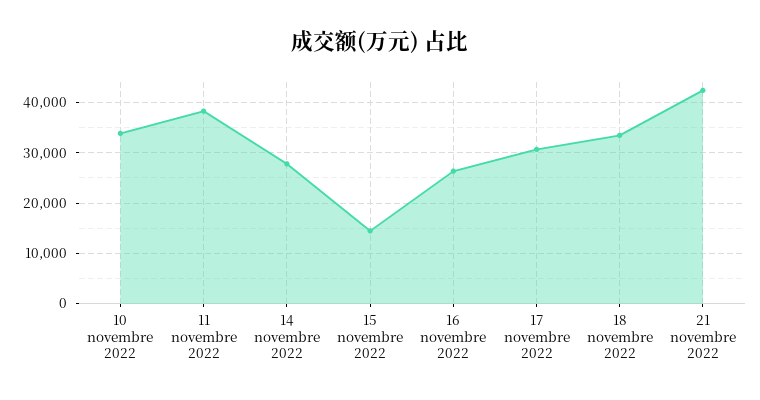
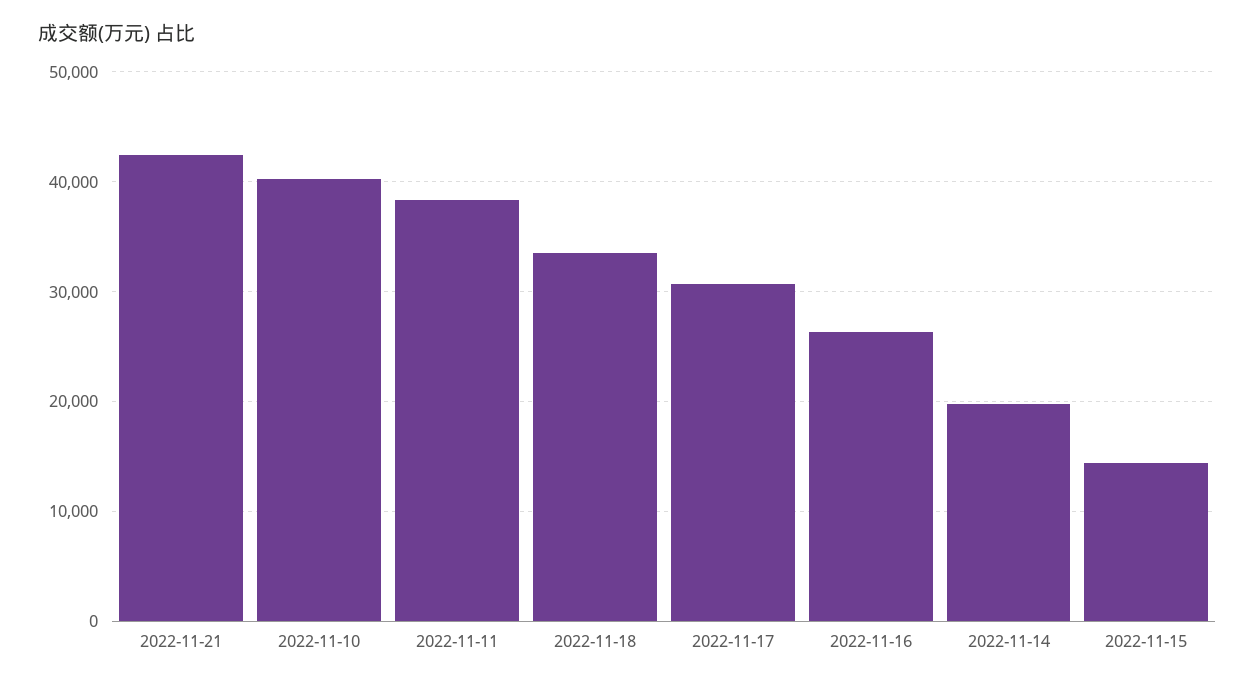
10 novembre 2022: 34000 -> 40000
14 novembre 2022: 28000 -> 20000

